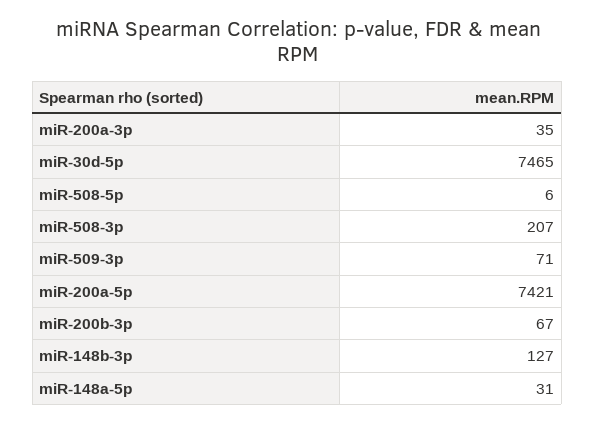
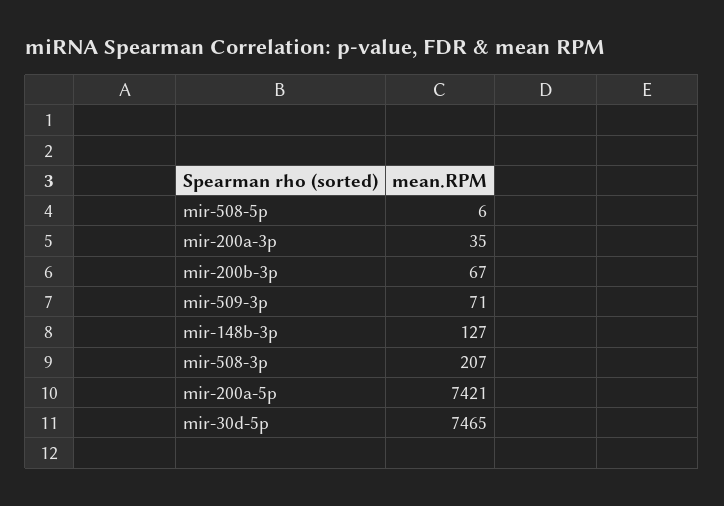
miR-148a-5p: 31 -> none

